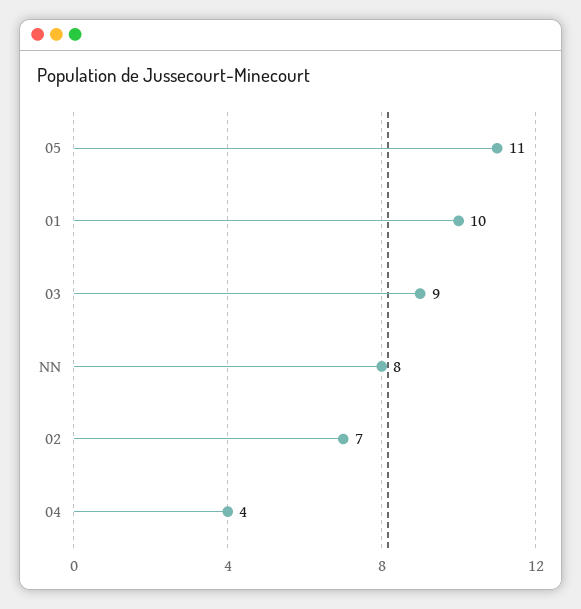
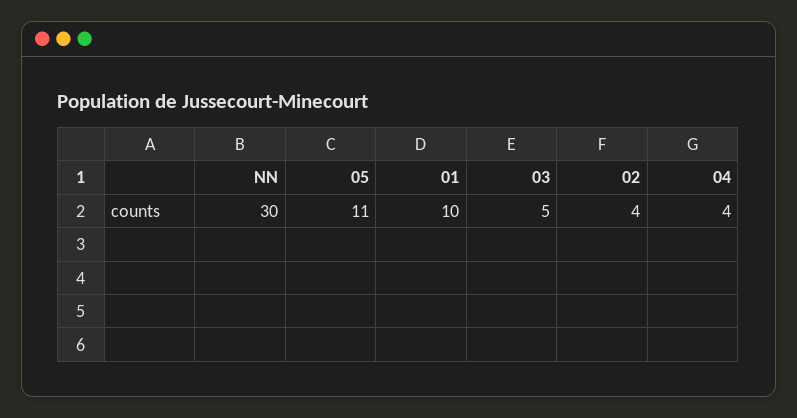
03: 9 -> 5
NN: 8 -> 30
02: 7 -> 4

